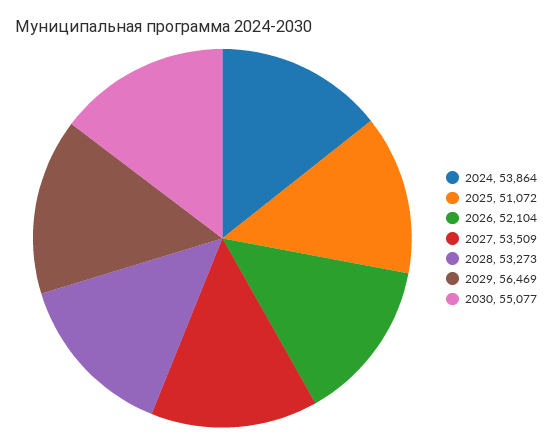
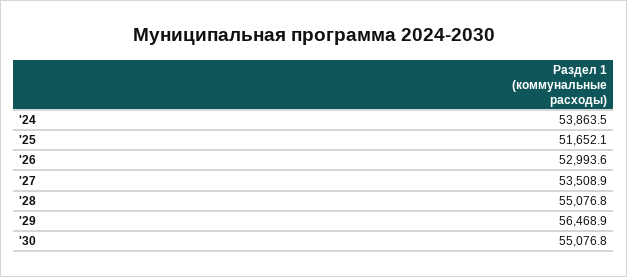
2025: 51072 -> 51652.1
2026: 52104 -> 52993.6
2028: 53273 -> 55076.8

